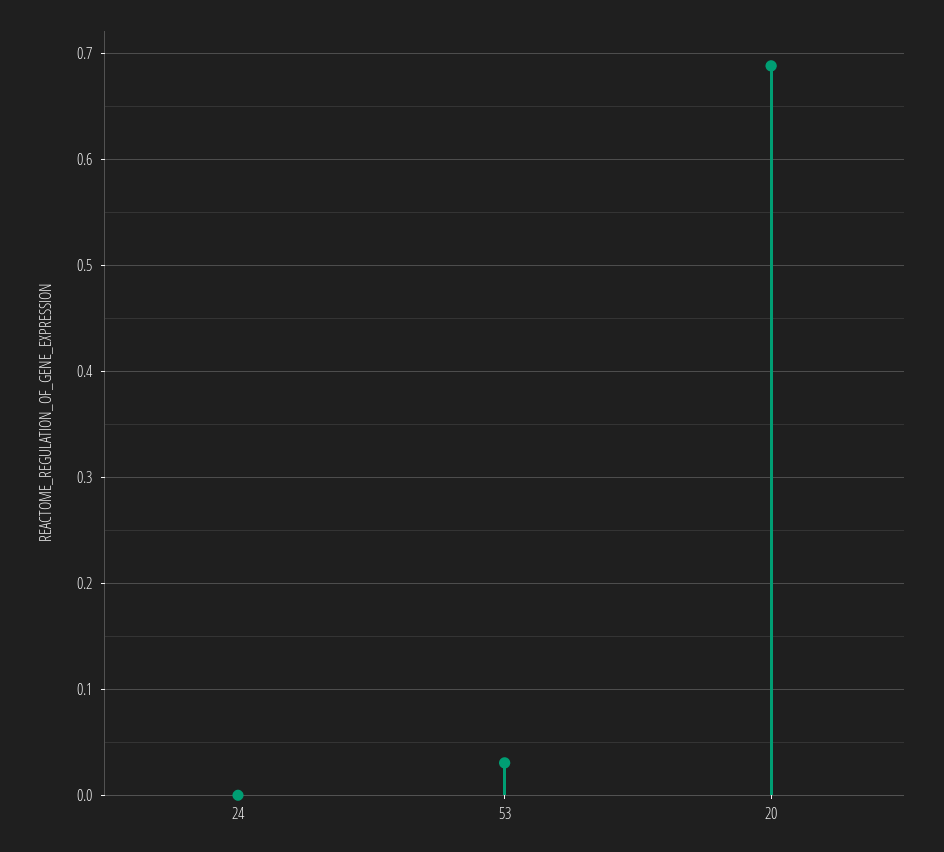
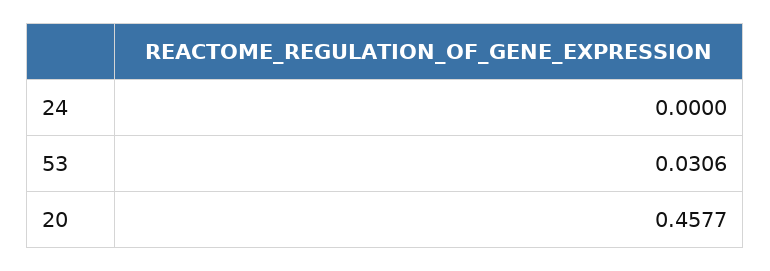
20: 0.69 -> 0.4577

